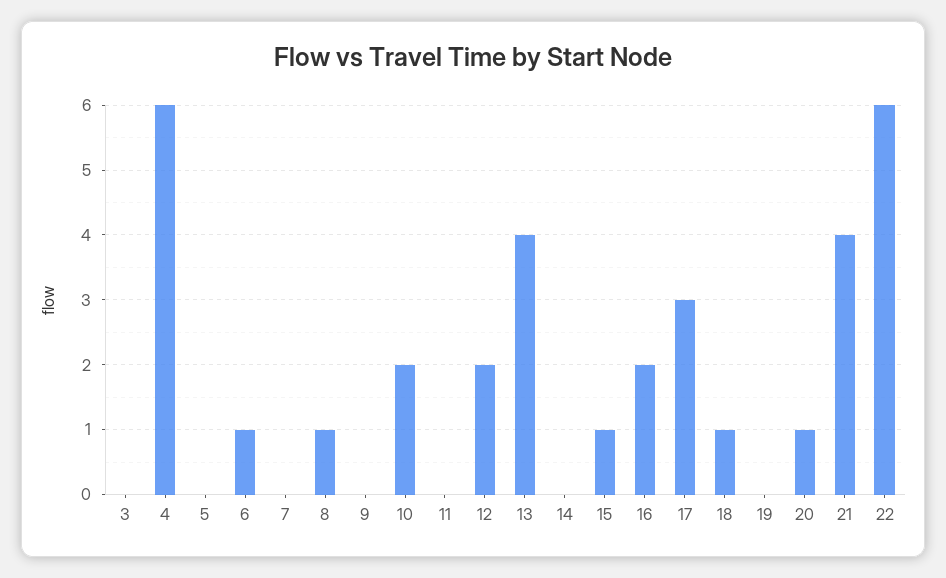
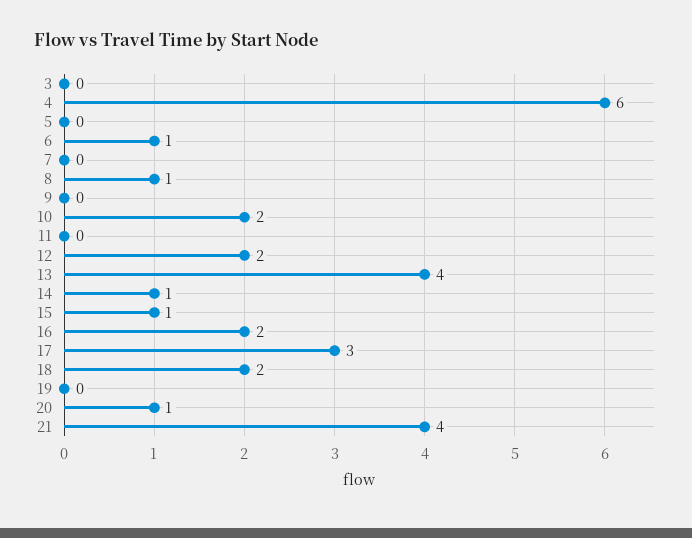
14: 0 -> 1
18: 1 -> 2
22: 6 -> none

